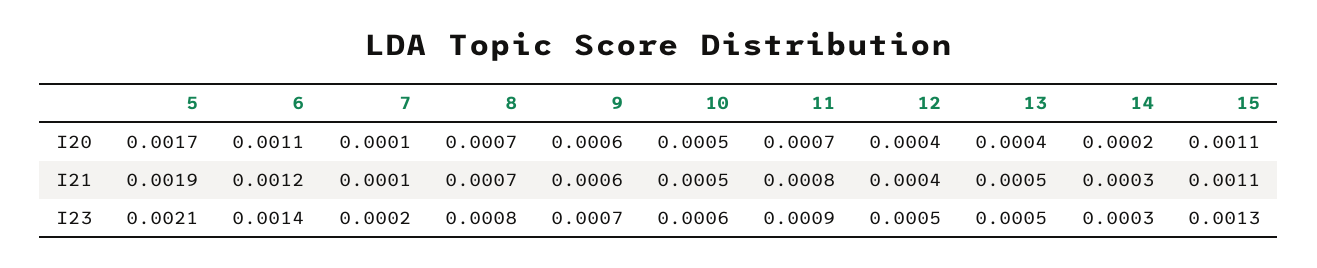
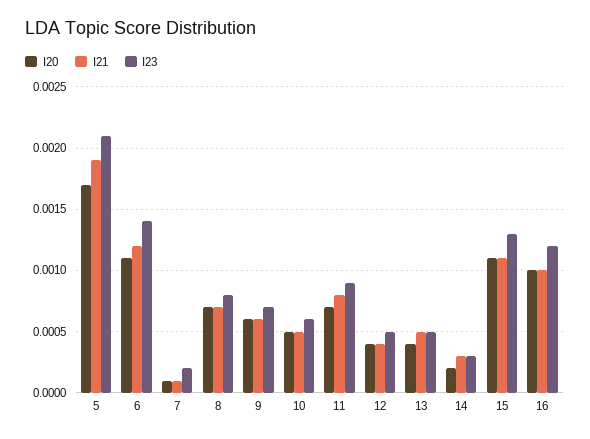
I20, 16: none -> 0.001
I21, 16: none -> 0.001
I23, 16: none -> 0.0012

